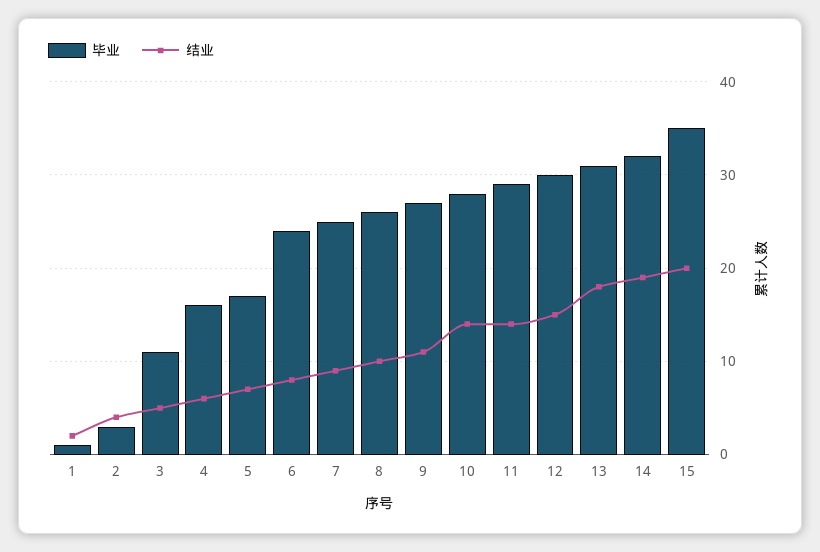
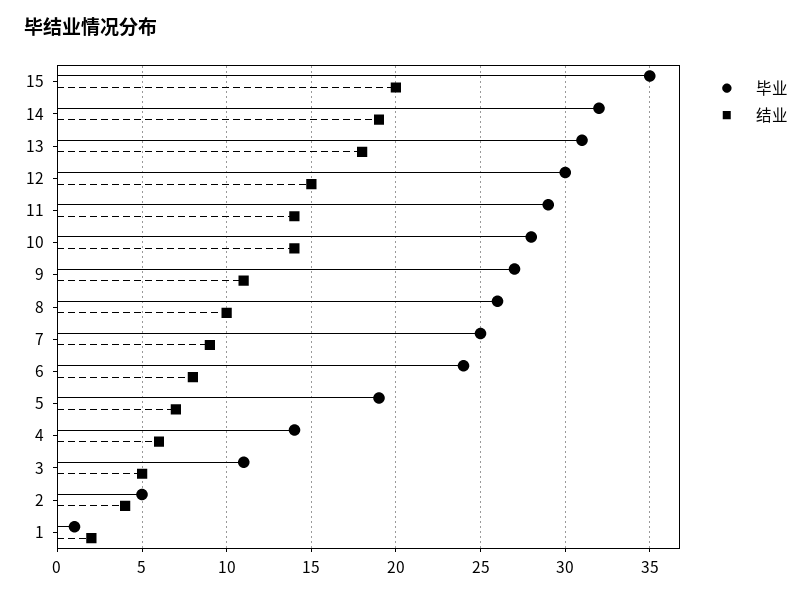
毕业, 2: 3 -> 5
毕业, 4: 16 -> 14
毕业, 5: 17 -> 19

